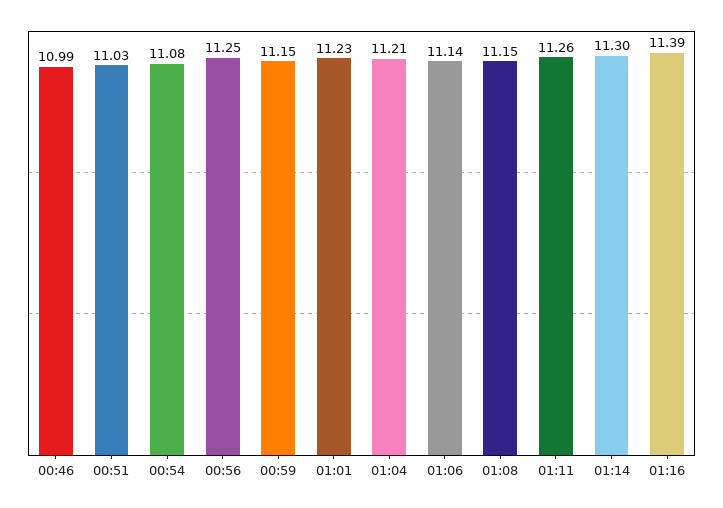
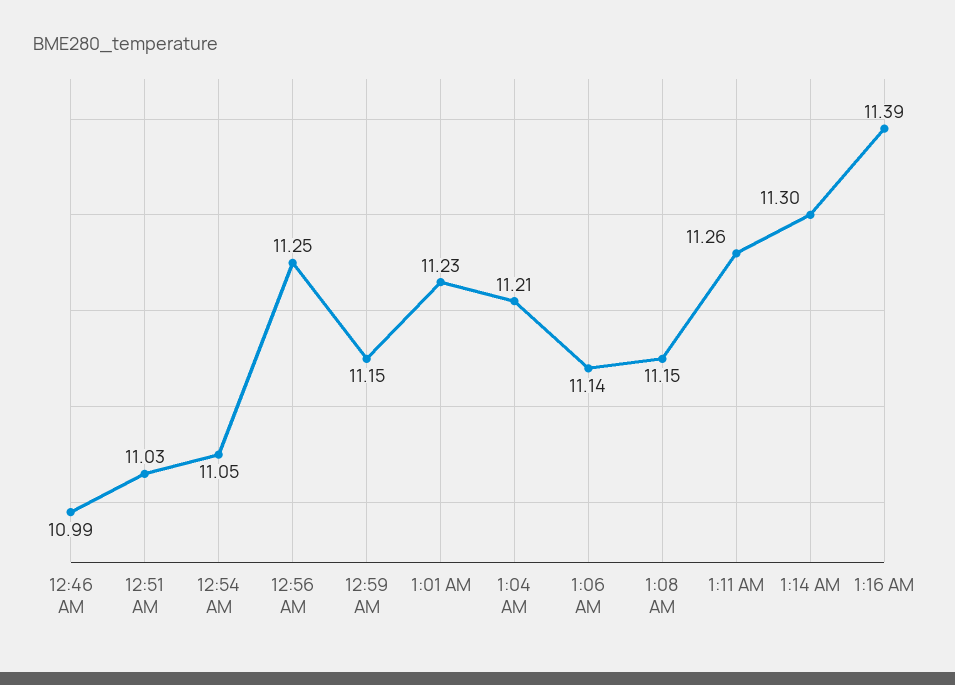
00:54: 11.08 -> 11.05

